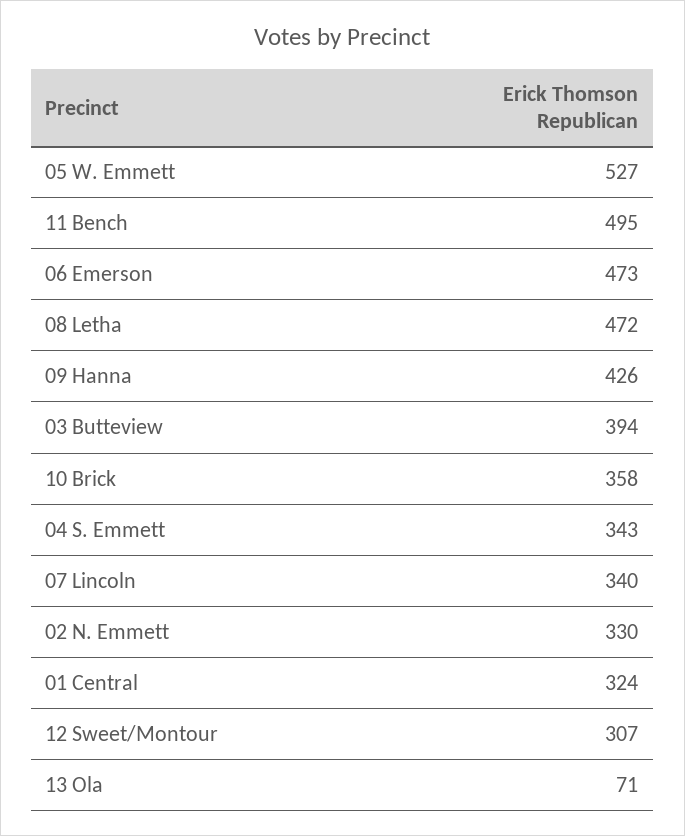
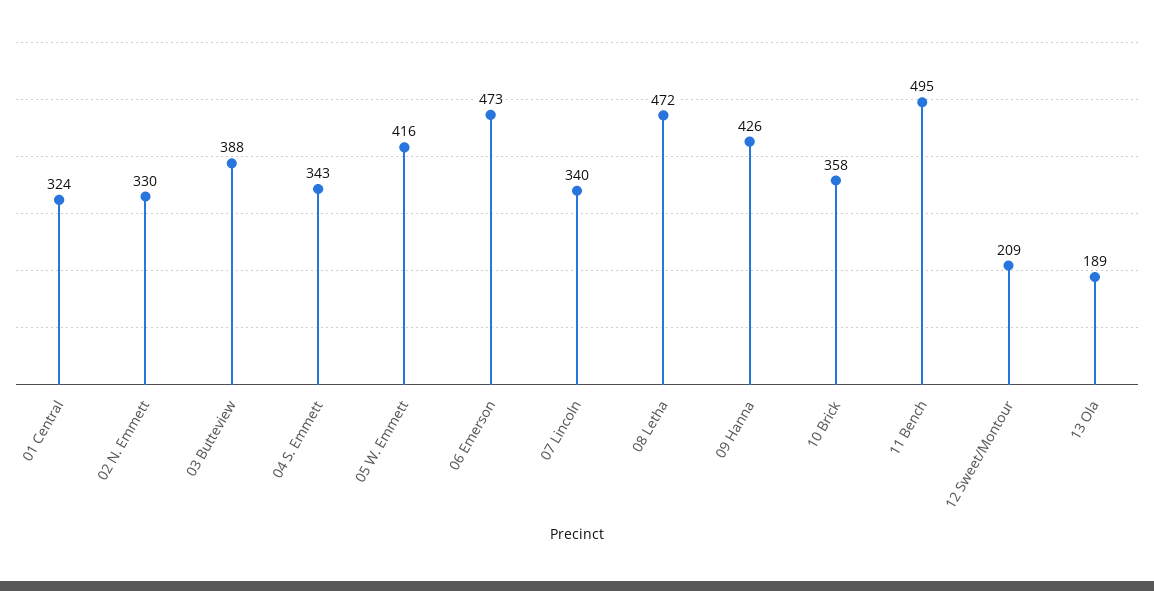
05 W. Emmett: 527 -> 416
03 Butteview: 394 -> 388
12 Sweet/Montour: 307 -> 209
13 Ola: 71 -> 189

